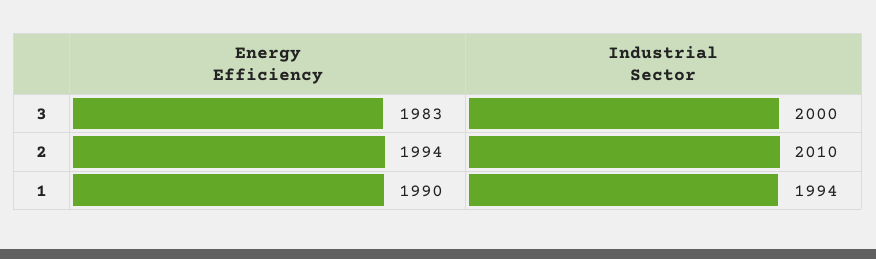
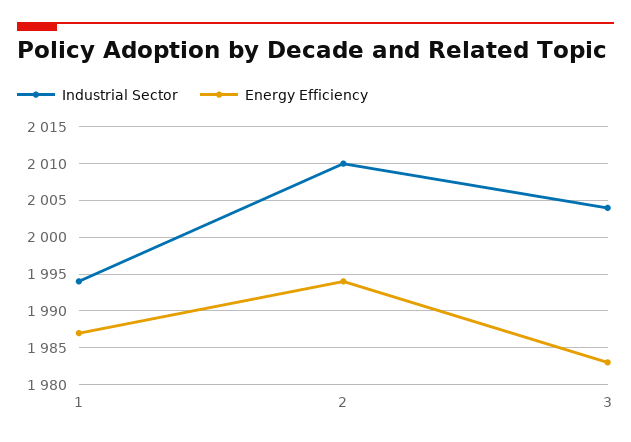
Industrial Sector, 3: 2000 -> 2004
Energy Efficiency, 1: 1990 -> 1987

